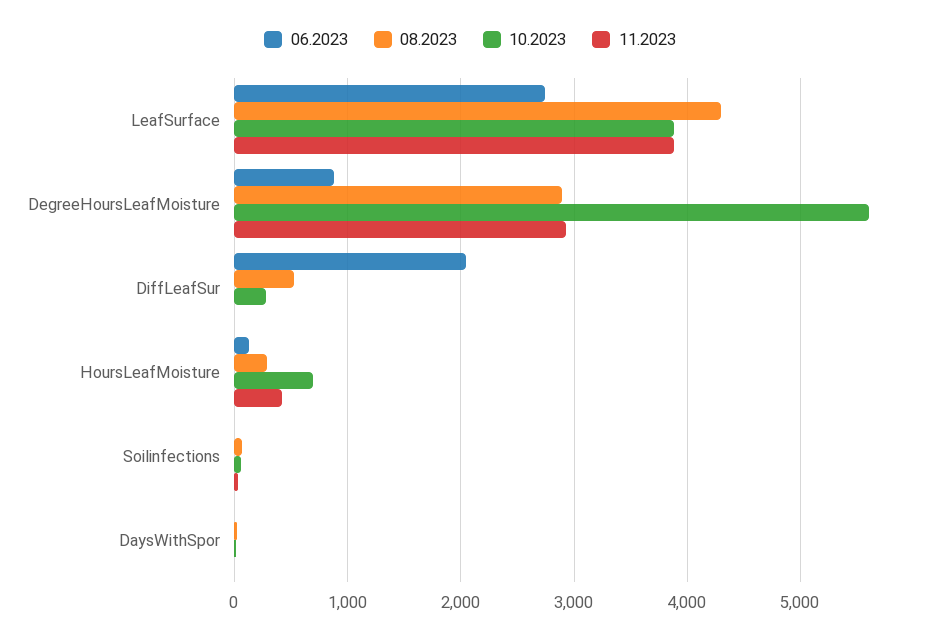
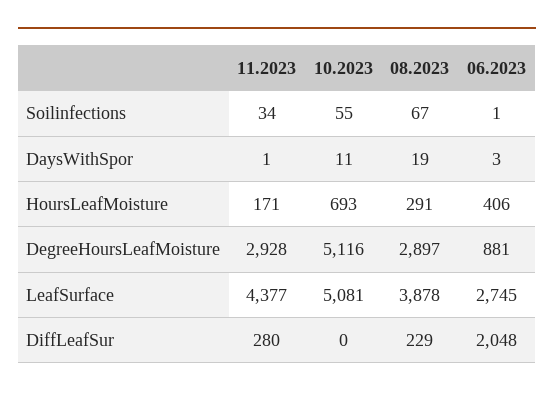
08.2023, LeafSurface: 4300 -> 3878
10.2023, LeafSurface: 3900 -> 5081
11.2023, LeafSurface: 3900 -> 4377
10.2023, DegreeHoursLeafMoisture: 5600 -> 5116
08.2023, DiffLeafSur: 500 -> 229
10.2023, DiffLeafSur: 300 -> 0
11.2023, DiffLeafSur: 0 -> 280
06.2023, HoursLeafMoisture: 100 -> 406
11.2023, HoursLeafMoisture: 400 -> 171

